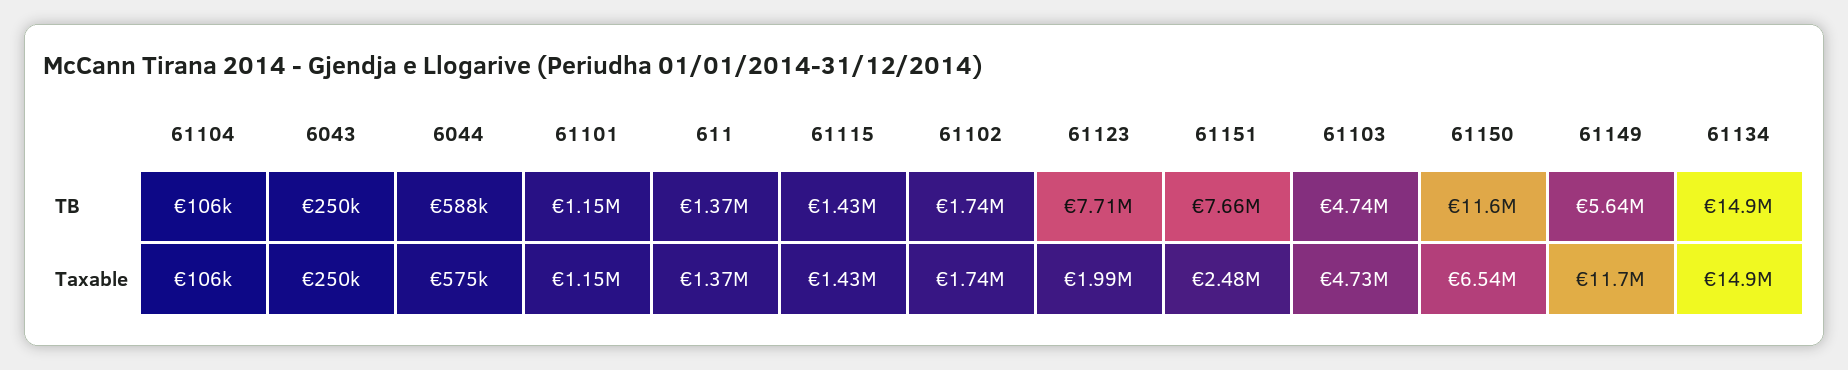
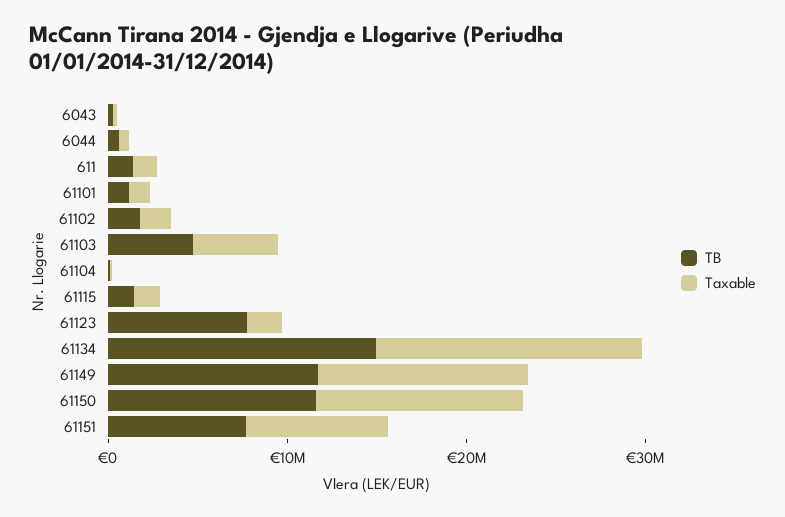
TB, 61149: 5640000 -> 12000000
Taxable, 61151: 2480000 -> 8000000
Taxable, 61150: 6540000 -> 12000000

